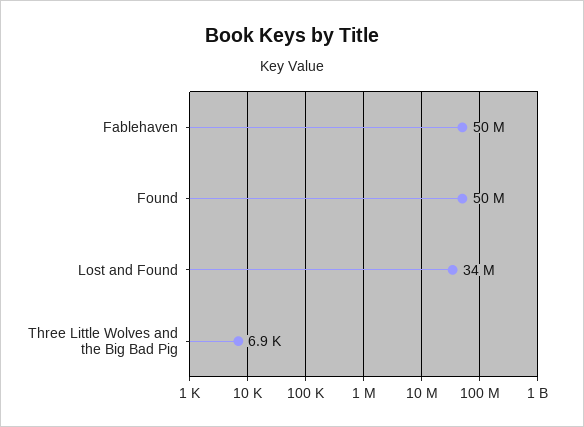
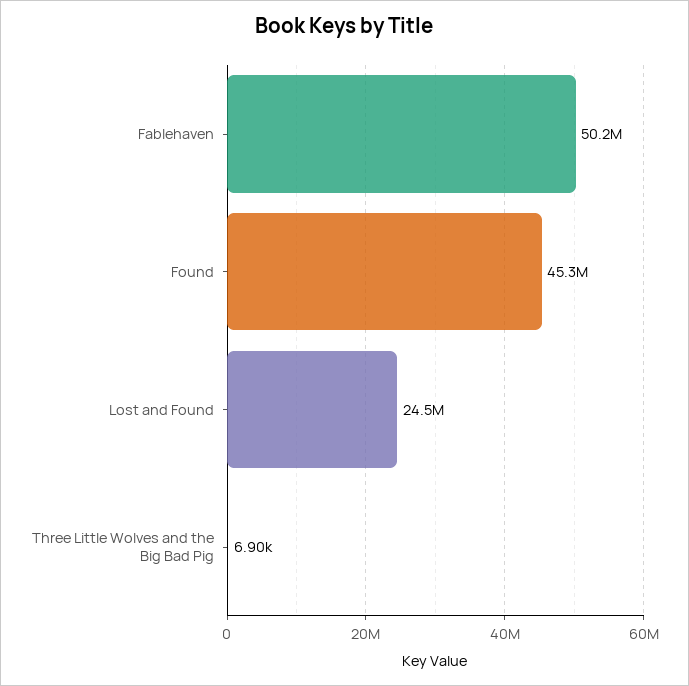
Found: 50000000 -> 45300000
Lost and Found: 34000000 -> 24500000

